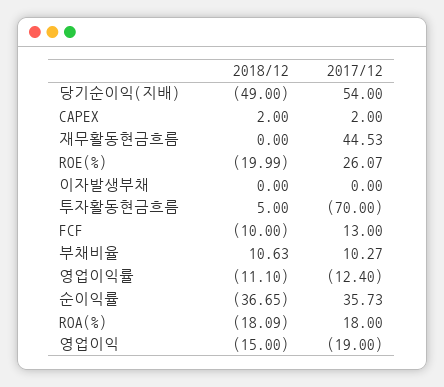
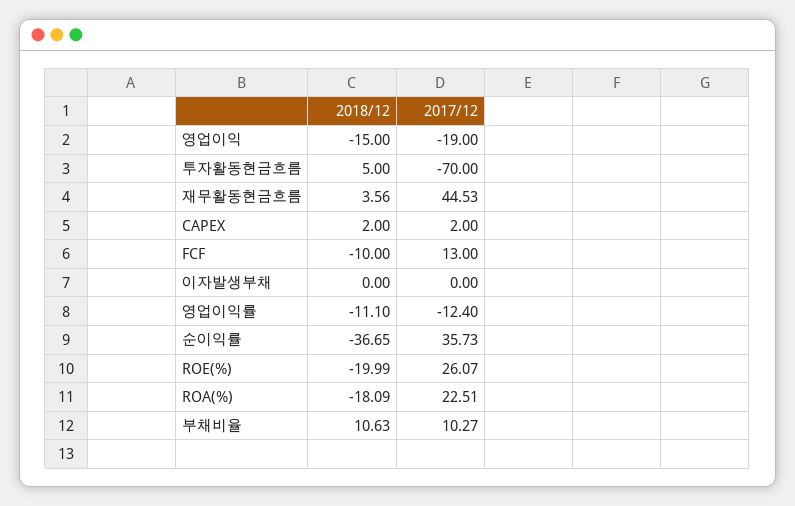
2018/12, 당기순이익(지배): -49 -> none
2017/12, 당기순이익(지배): 54 -> none
2018/12, 재무활동현금흐름: 0 -> 3.56
2017/12, ROA(%): 18 -> 22.51

